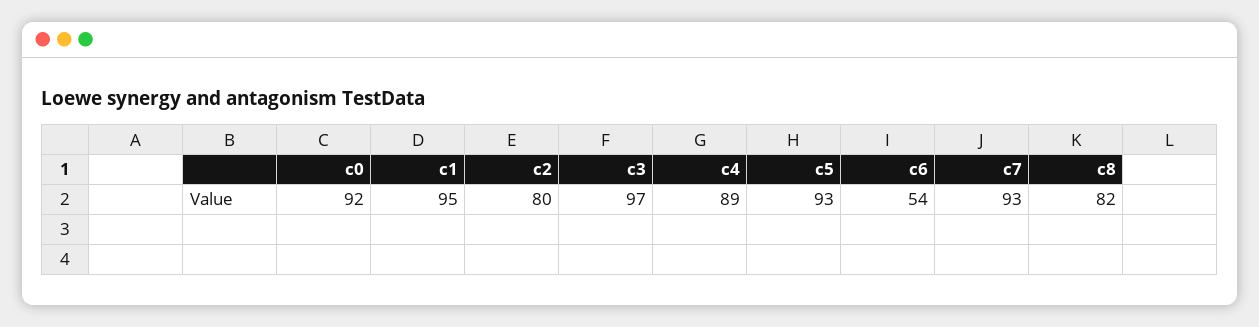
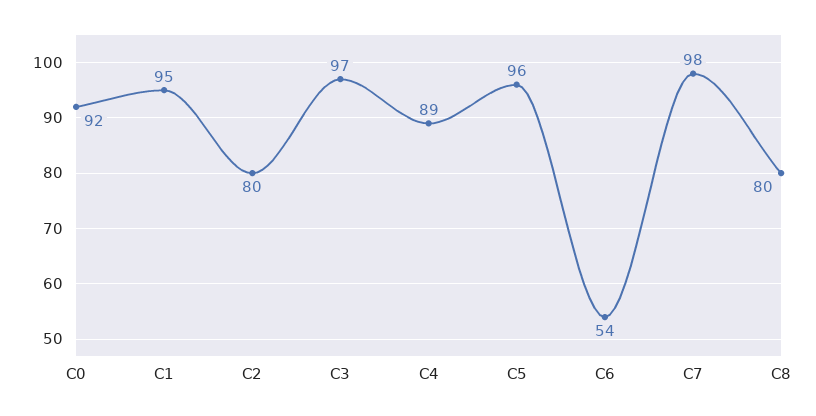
c5: 93 -> 96
c7: 93 -> 98
c8: 82 -> 80

